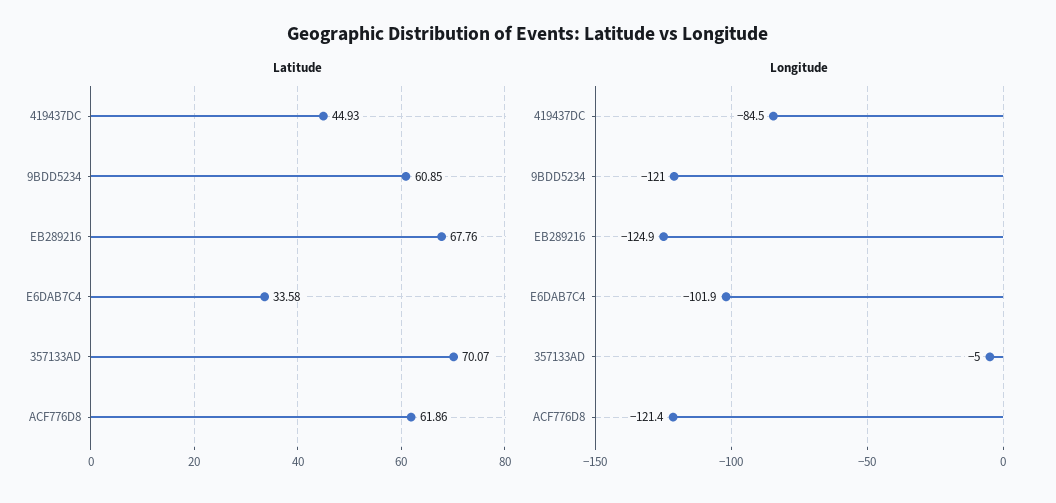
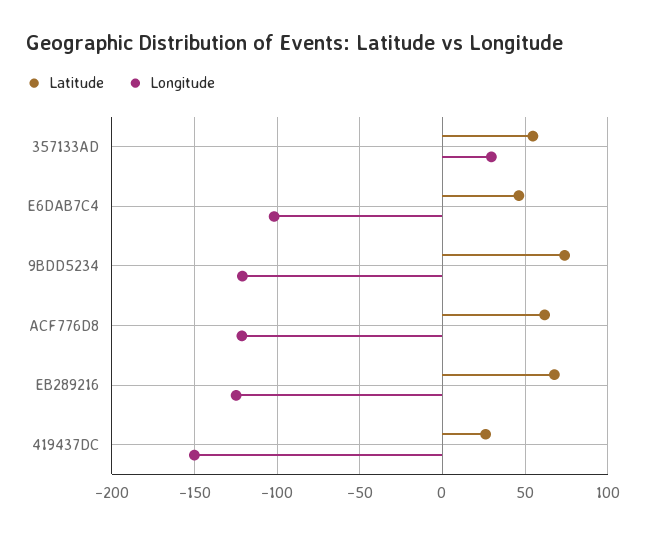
Latitude, 419437DC: 44.93 -> 25
Latitude, 9BDD5234: 60.85 -> 75
Latitude, E6DAB7C4: 33.58 -> 45
Latitude, 357133AD: 70.07 -> 55
Longitude, 419437DC: -84.5 -> -150
Longitude, 357133AD: -5 -> 30

